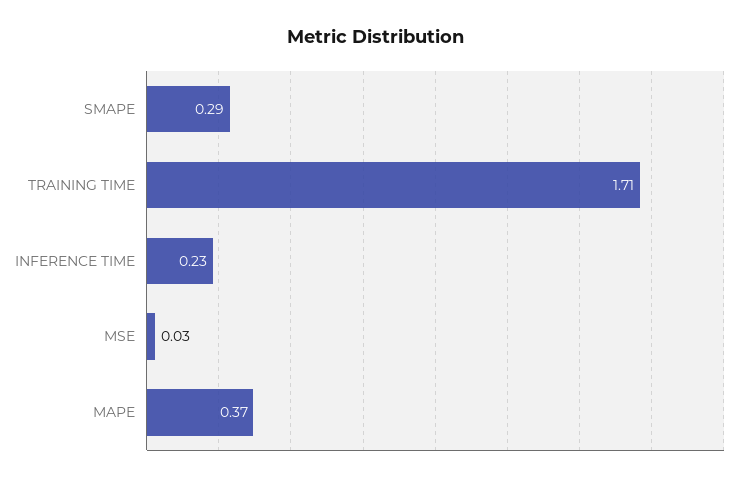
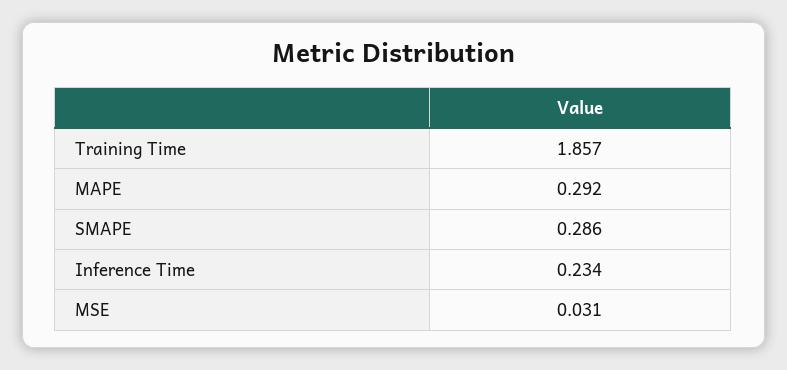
TRAINING TIME: 1.71 -> 1.857
MAPE: 0.37 -> 0.292

